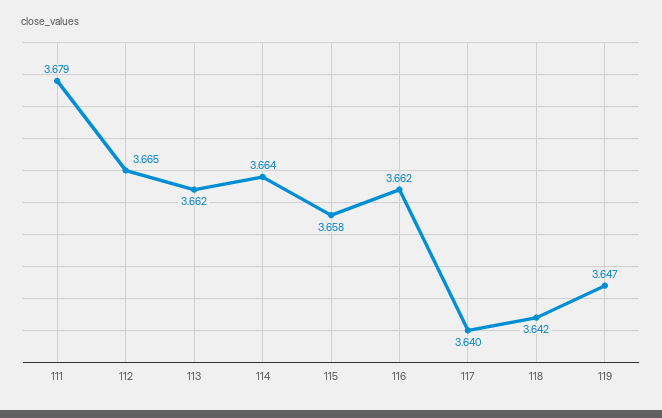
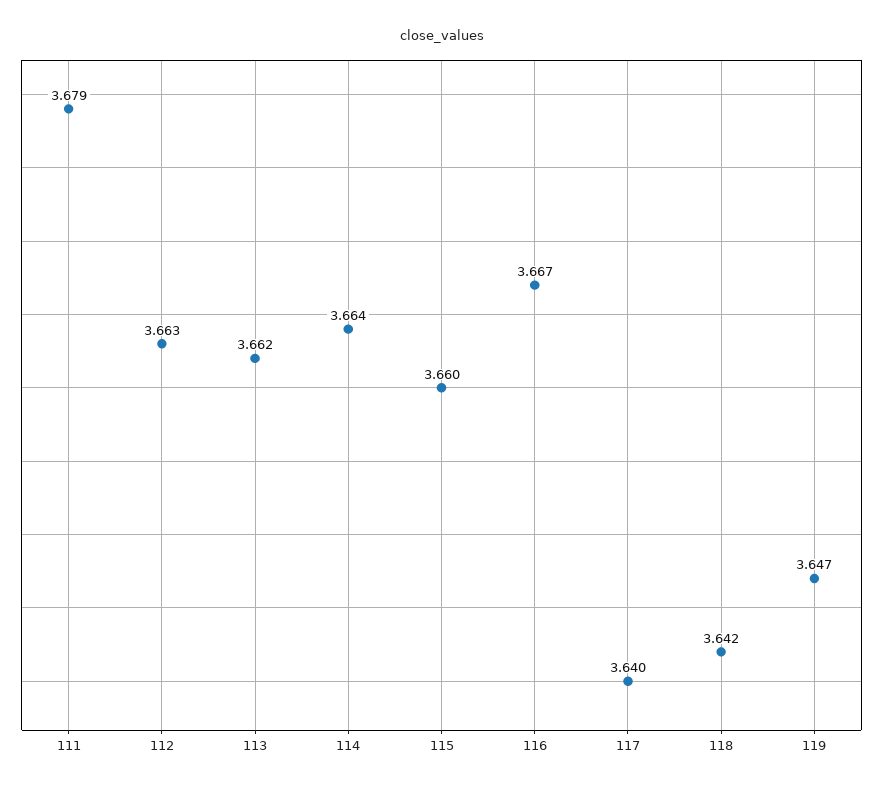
112: 3.665 -> 3.663
115: 3.658 -> 3.66
116: 3.662 -> 3.667

